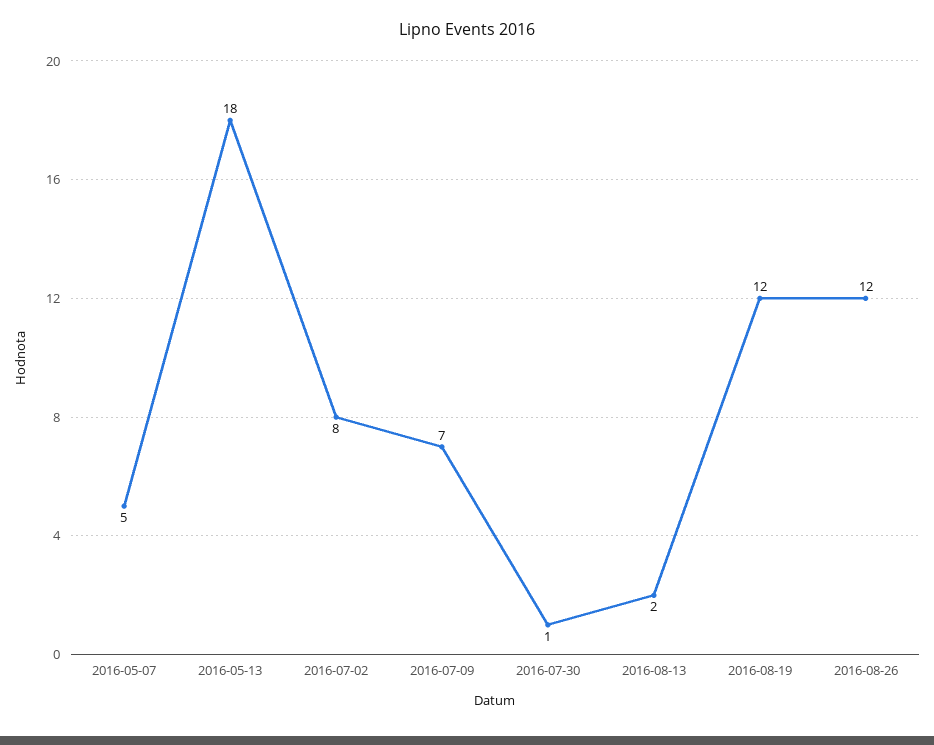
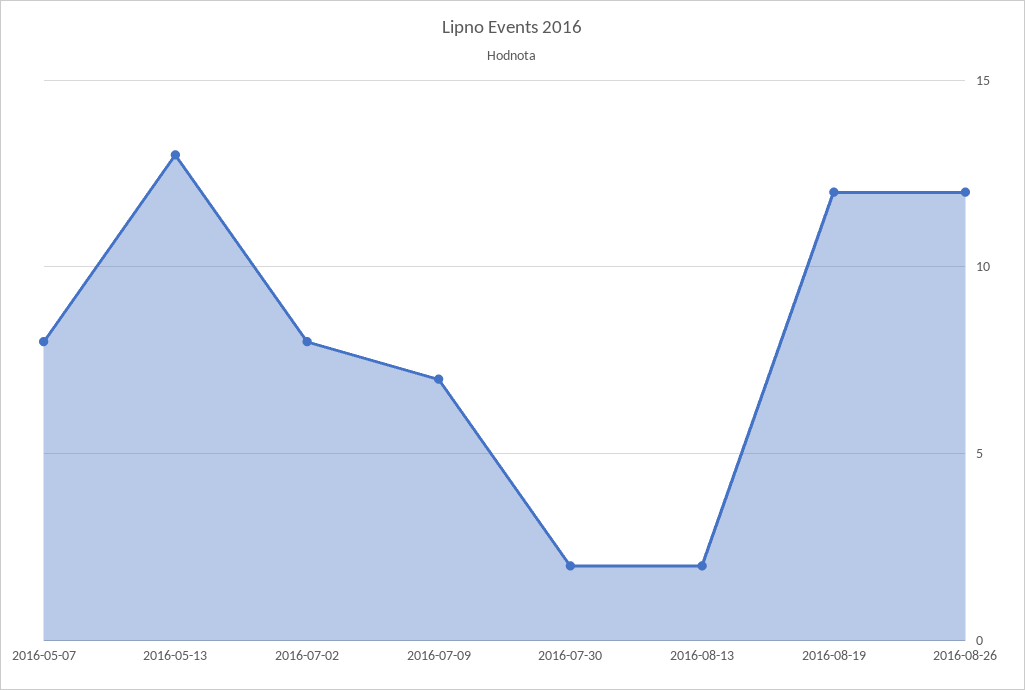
2016-05-07: 5 -> 8
2016-05-13: 18 -> 13
2016-07-30: 1 -> 2

